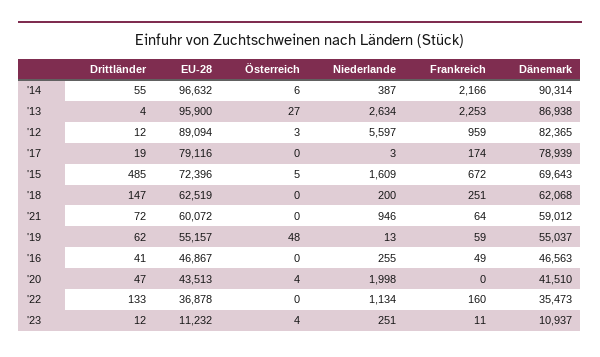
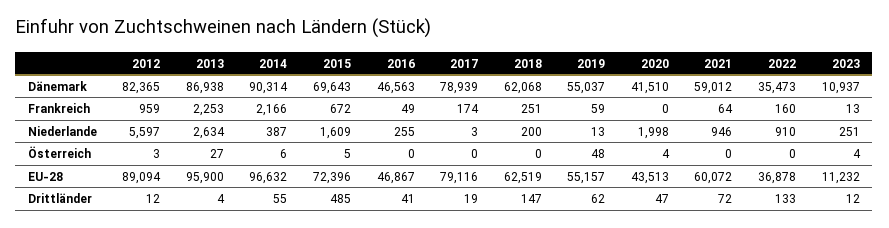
Niederlande, '22: 1134 -> 910
Frankreich, '23: 11 -> 13

